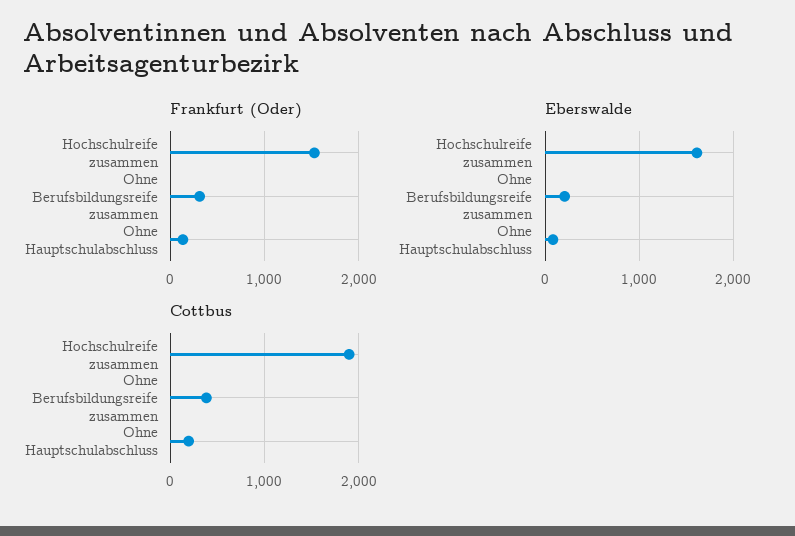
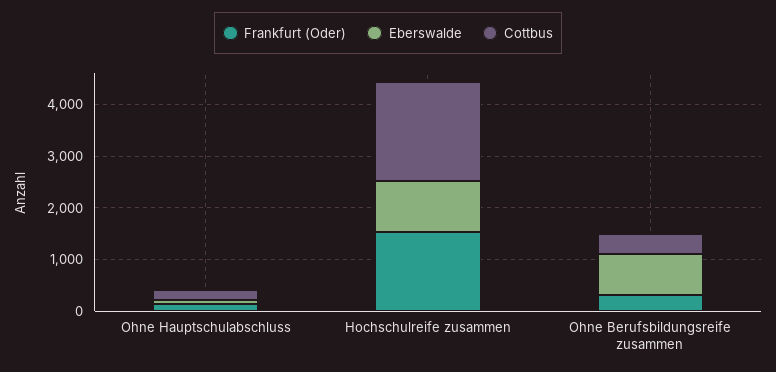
Eberswalde, Hochschulreife zusammen: 1600 -> 1000
Eberswalde, Ohne Berufsbildungsreife zusammen: 200 -> 800

